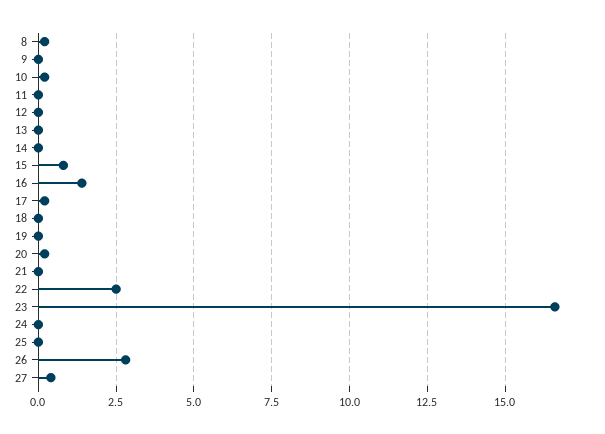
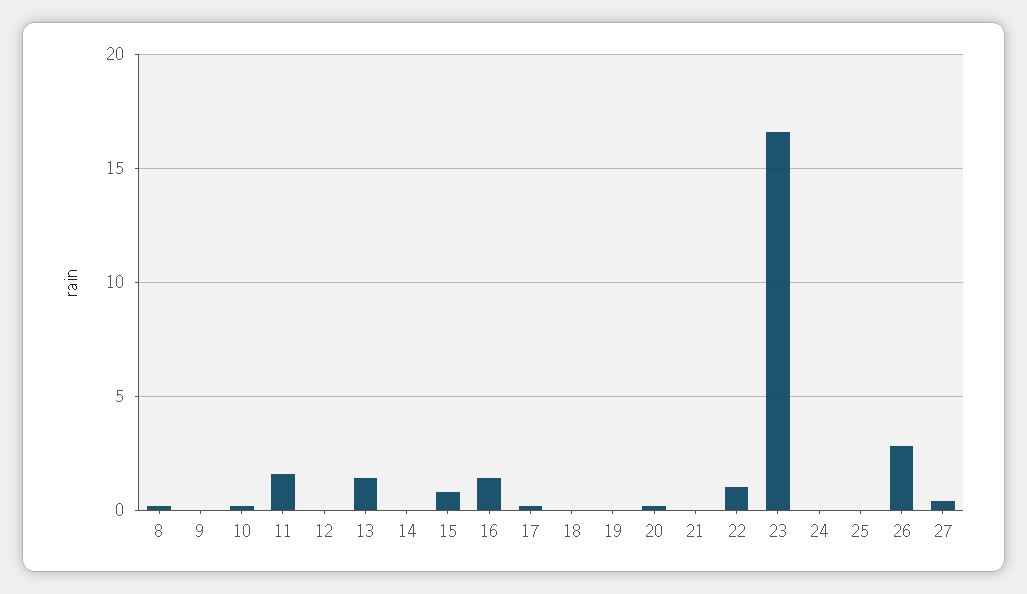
11: 0 -> 1.5
13: 0 -> 1.5
22: 2.5 -> 1

